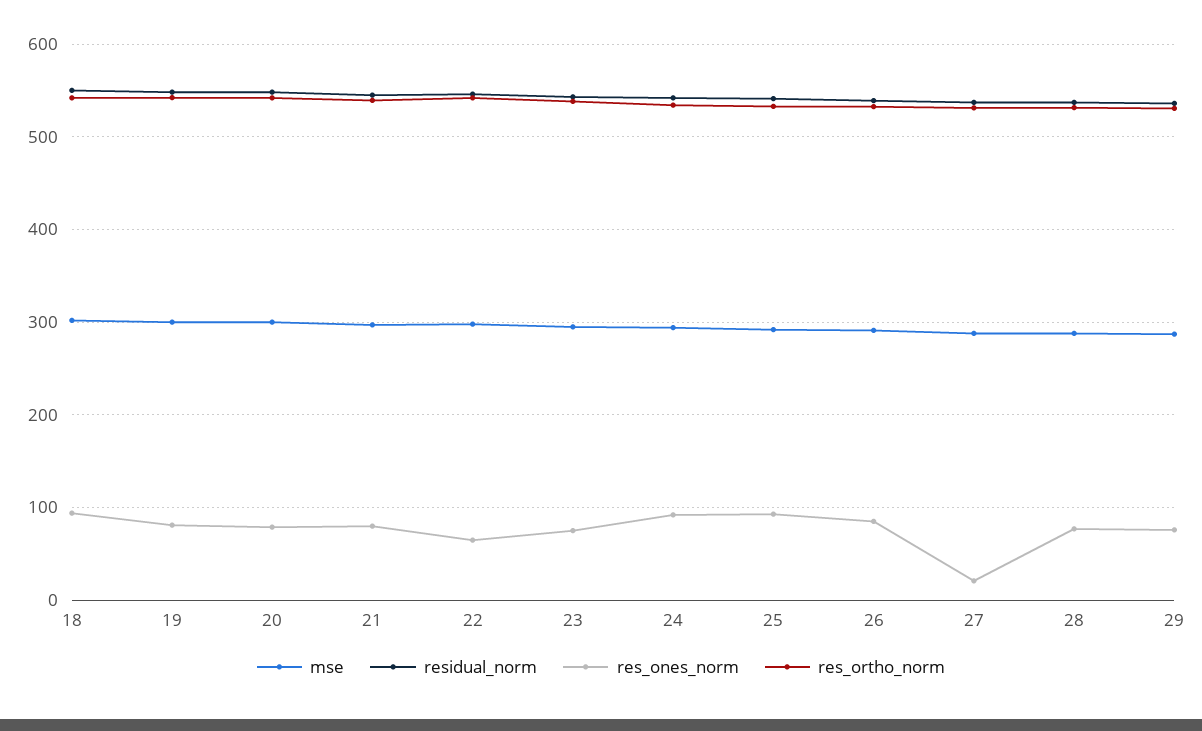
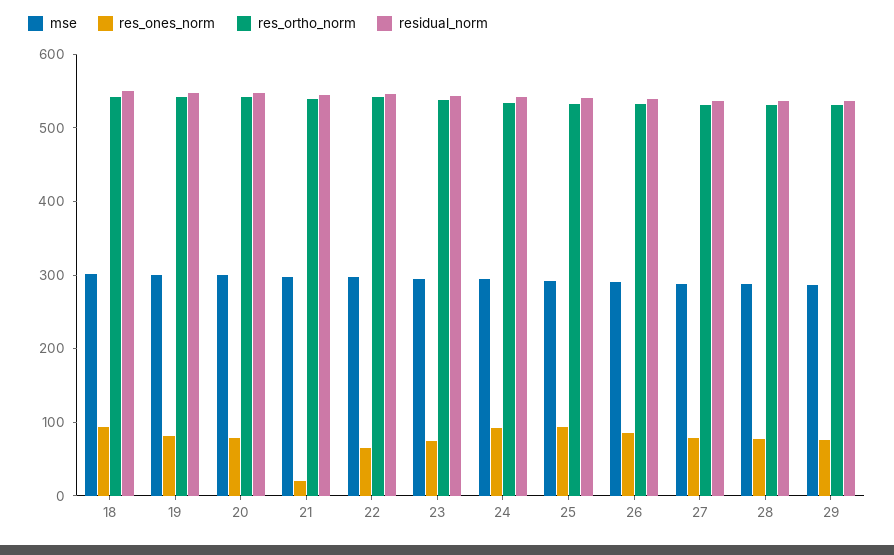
res_ones_norm, 21: 80 -> 20
res_ones_norm, 27: 20 -> 80

